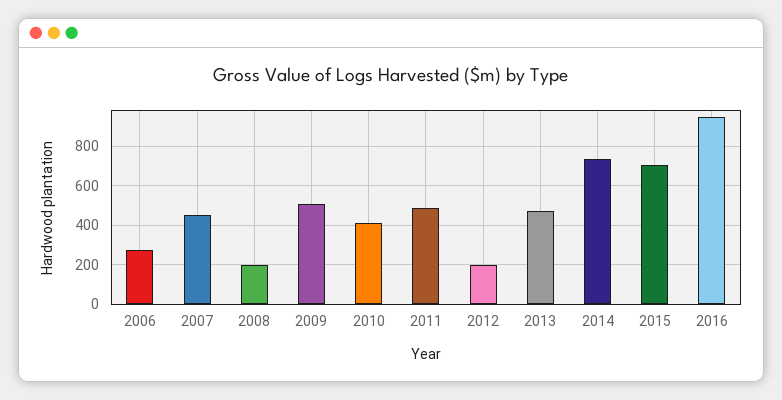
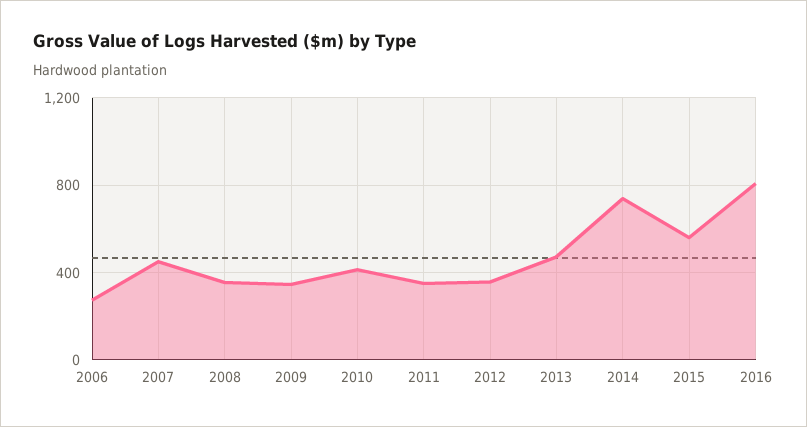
2008: 200 -> 350
2009: 500 -> 350
2011: 500 -> 350
2012: 200 -> 350
2015: 700 -> 550
2016: 950 -> 800

